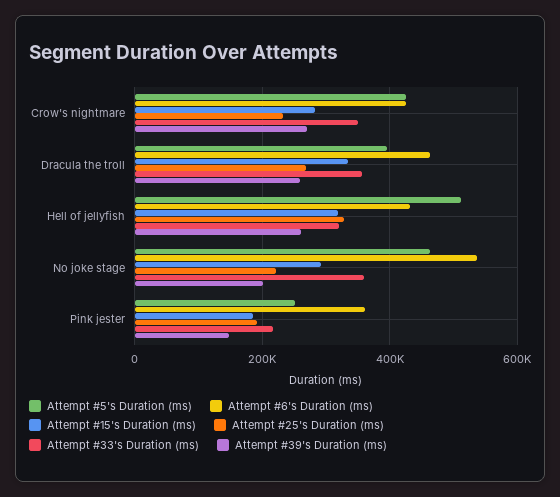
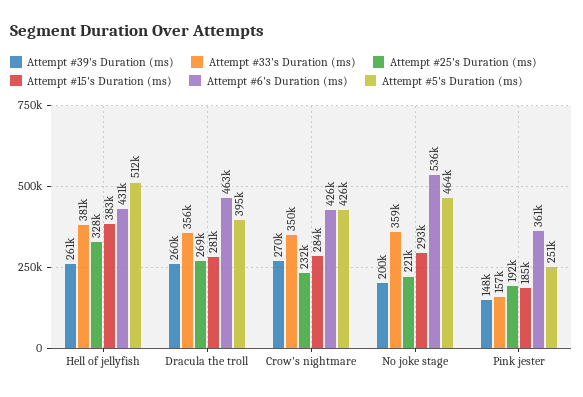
Attempt #15's Duration (ms), Dracula the troll: 340000 -> 281000
Attempt #15's Duration (ms), Hell of jellyfish: 320000 -> 383000
Attempt #33's Duration (ms), Hell of jellyfish: 320000 -> 381000
Attempt #33's Duration (ms), Pink jester: 220000 -> 157000

